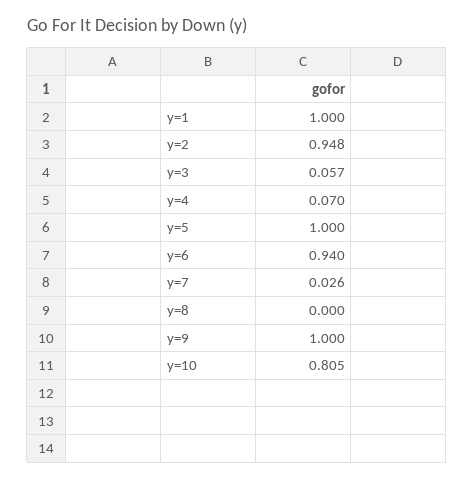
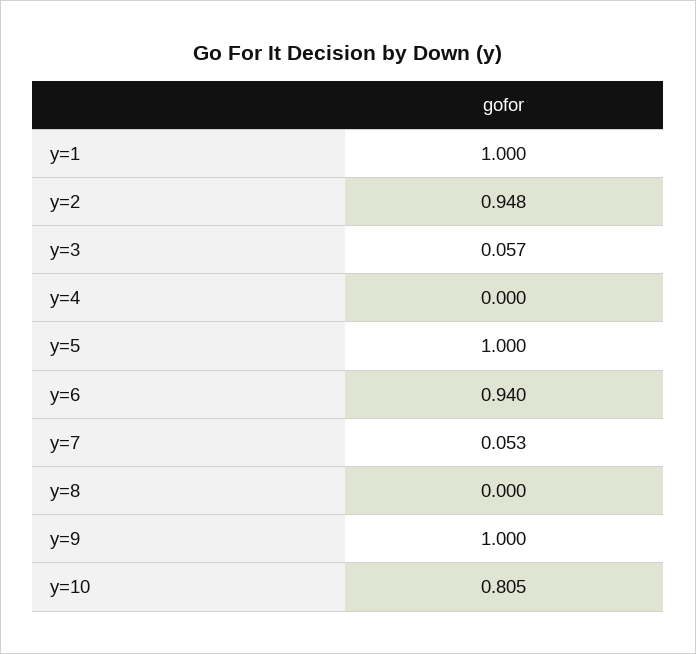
y=4: 0.07 -> 0
y=7: 0.026 -> 0.053

